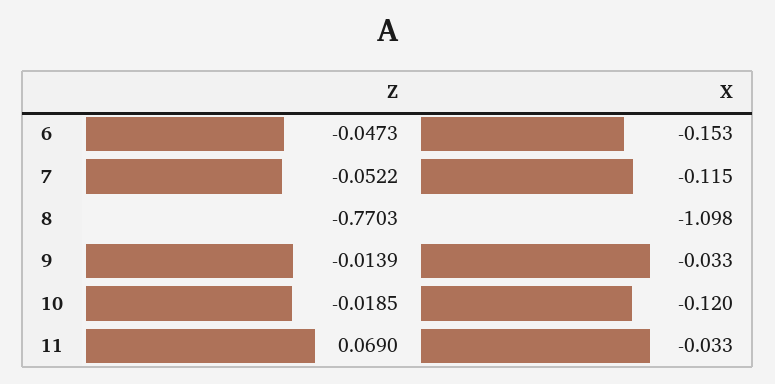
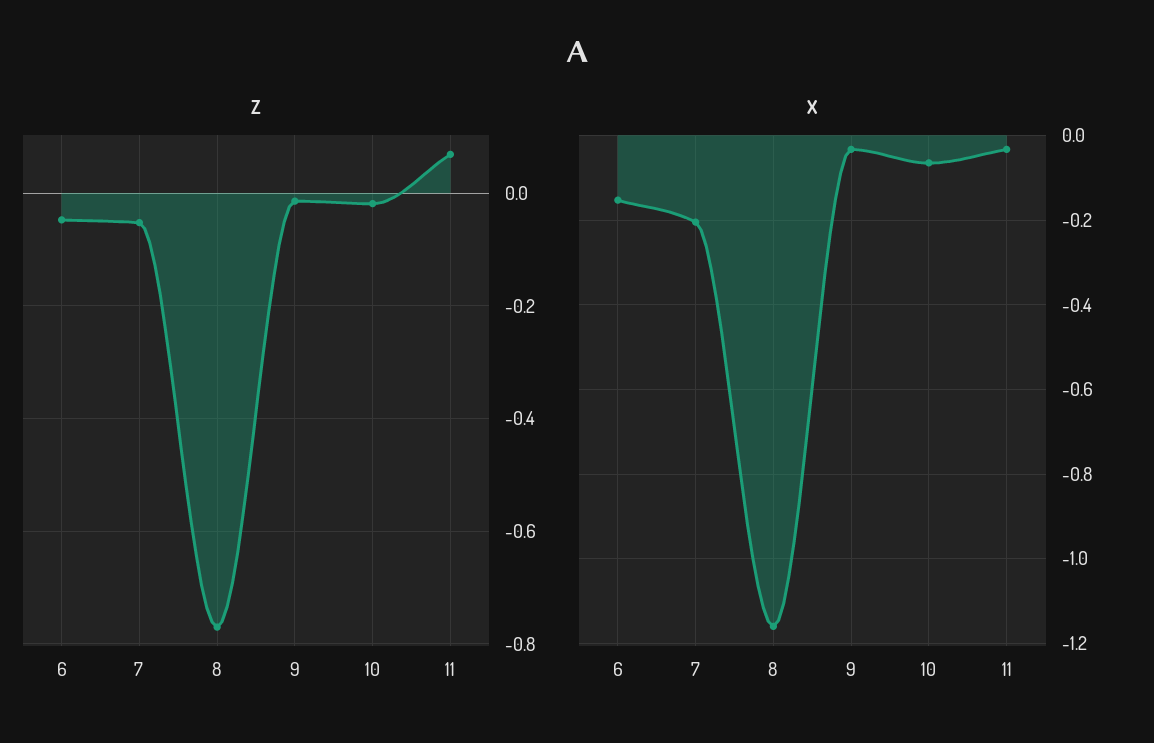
X, 7: -0.115 -> -0.2
X, 8: -1.098 -> -1.16
X, 10: -0.12 -> -0.06

